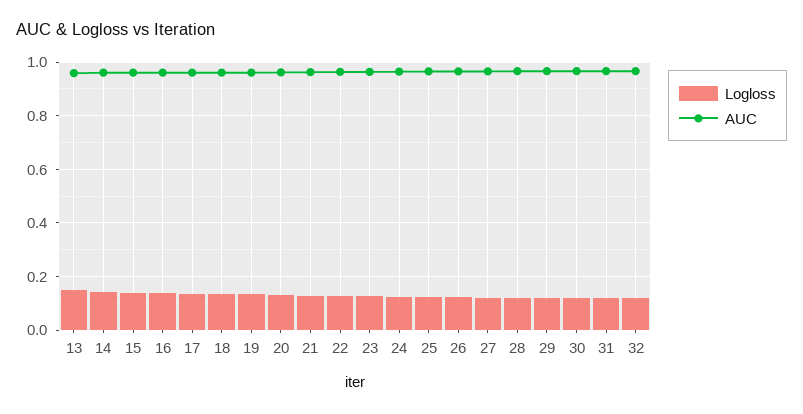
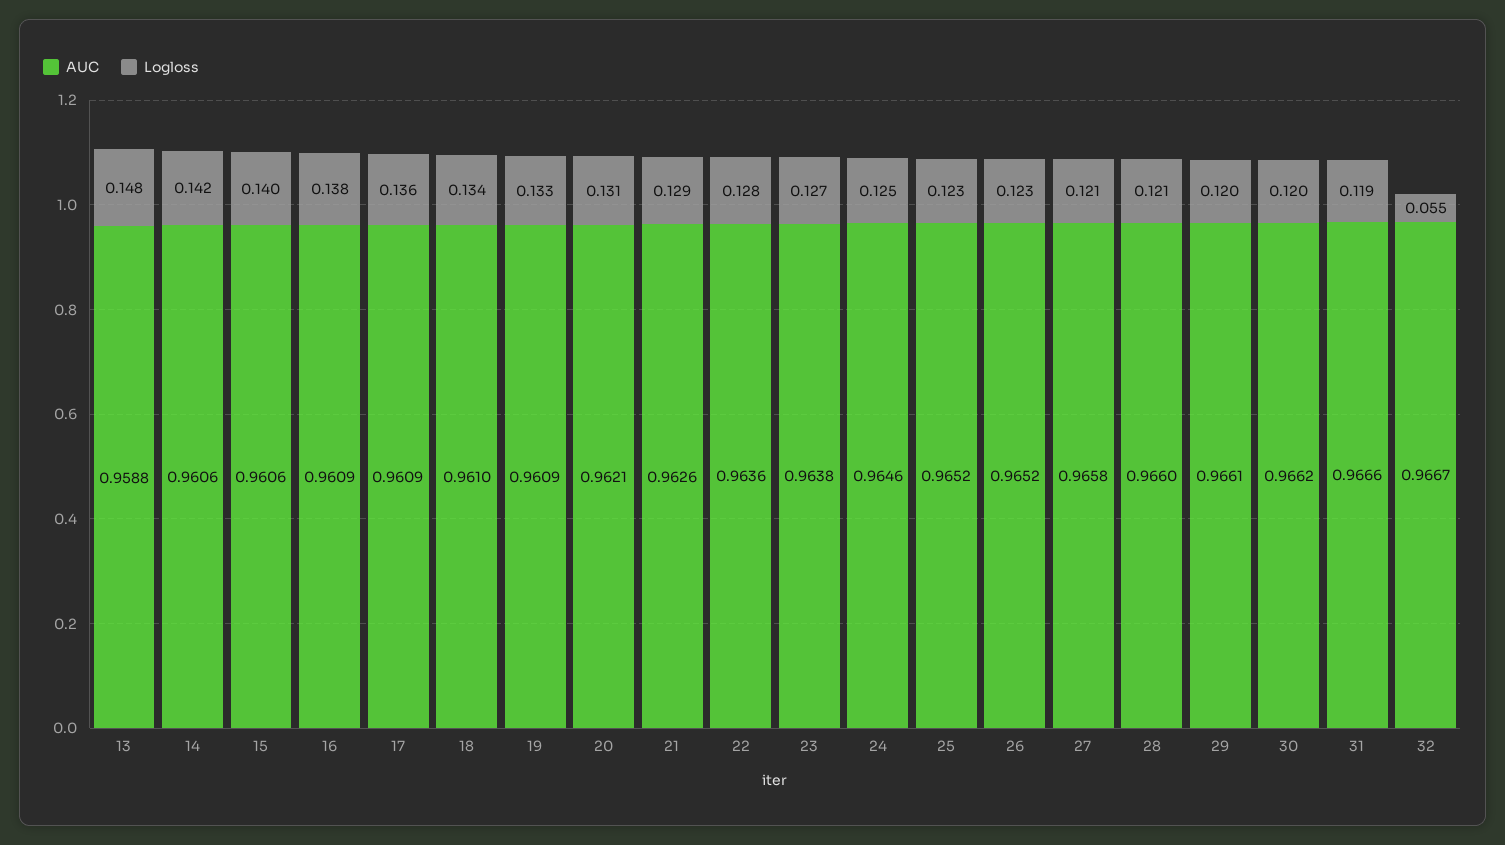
Logloss, 32: 0.125 -> 0.055

